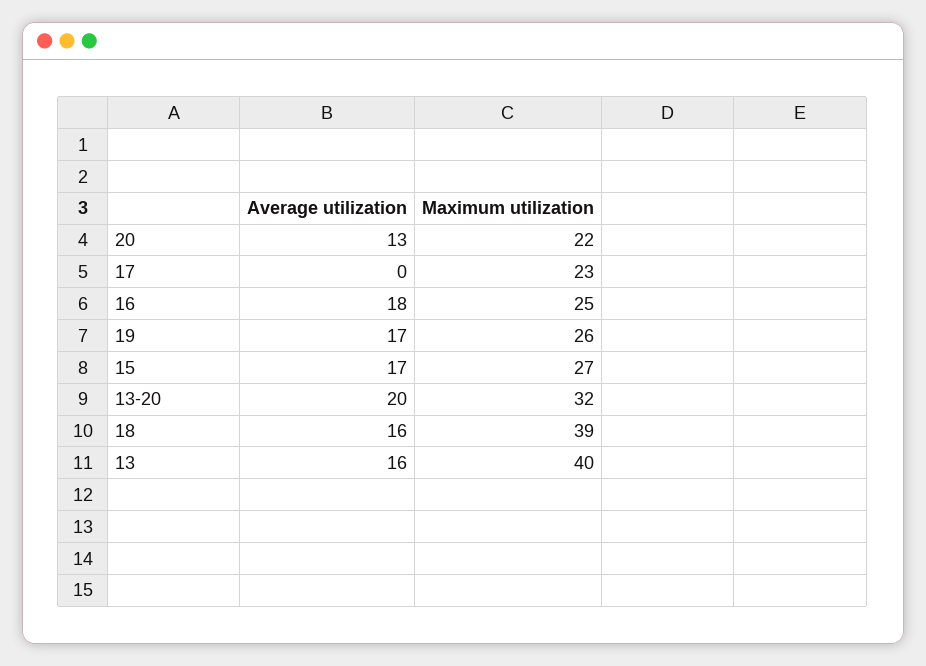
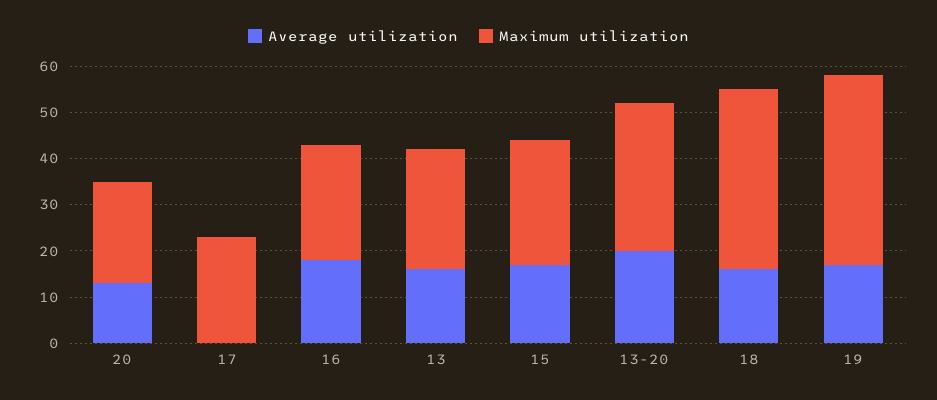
Maximum utilization, 19: 26 -> 40
Maximum utilization, 13: 40 -> 25

